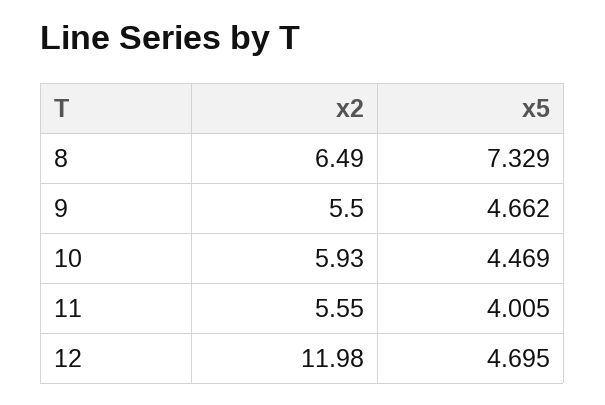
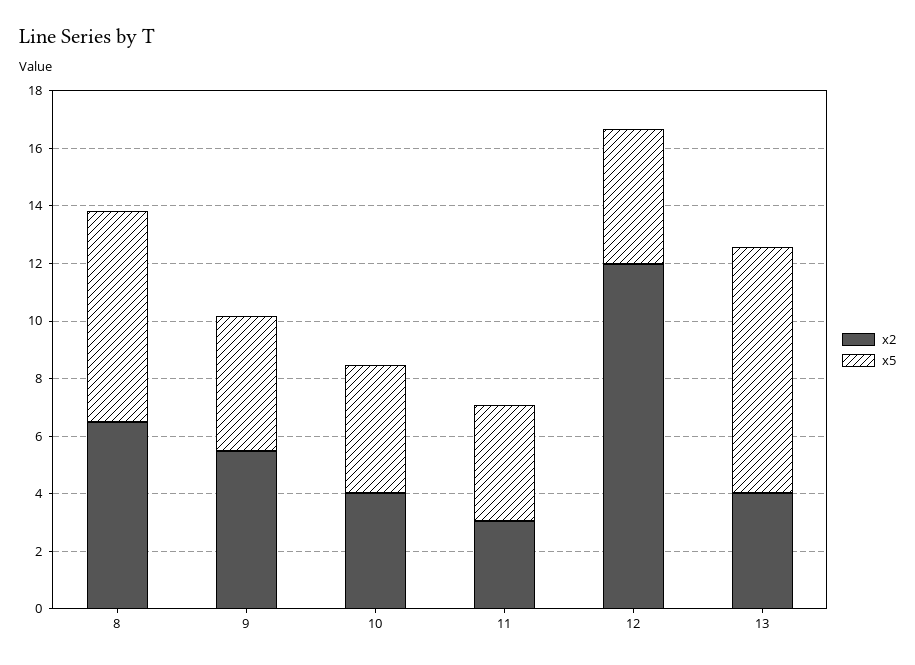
x2, 10: 5.93 -> 4
x2, 11: 5.55 -> 3
x2, 13: none -> 4
x5, 13: none -> 8.5

